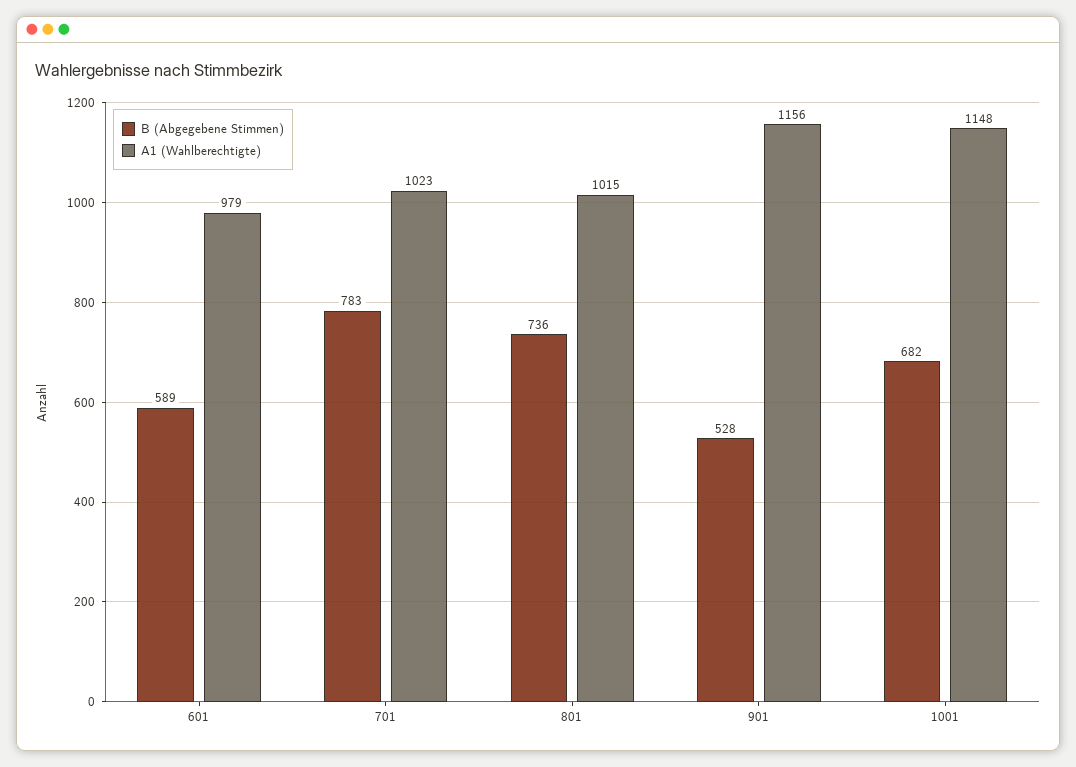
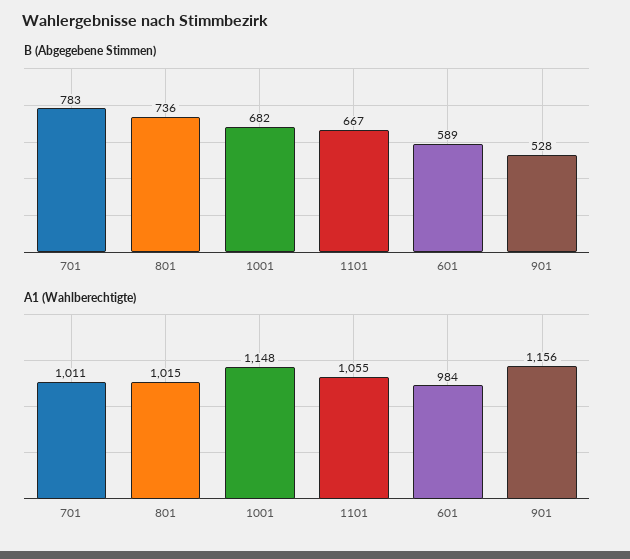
A1 (Wahlberechtigte), 601: 979 -> 984
A1 (Wahlberechtigte), 701: 1023 -> 1011
B (Abgegebene Stimmen), 1101: none -> 667
A1 (Wahlberechtigte), 1101: none -> 1055

